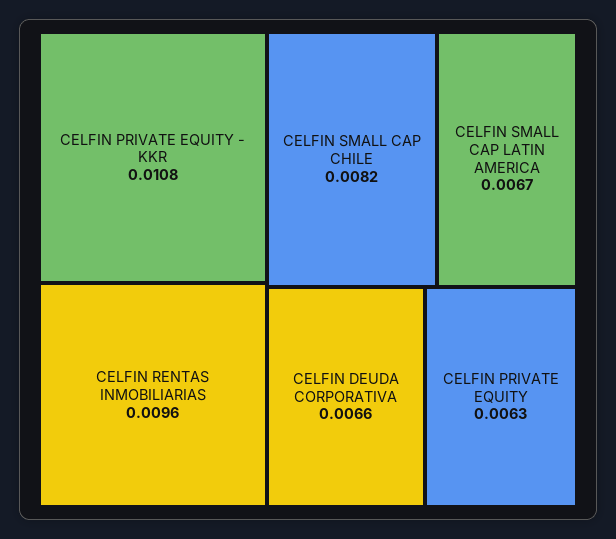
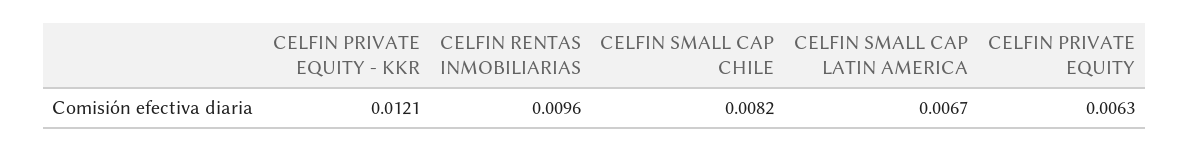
CELFIN PRIVATE EQUITY - KKR: 0.0108 -> 0.0121
CELFIN DEUDA CORPORATIVA: 0.0066 -> none

